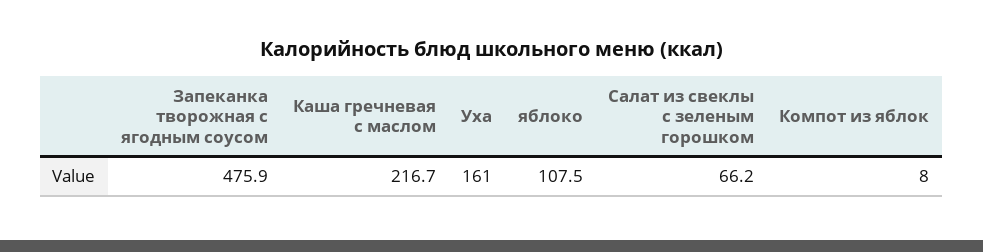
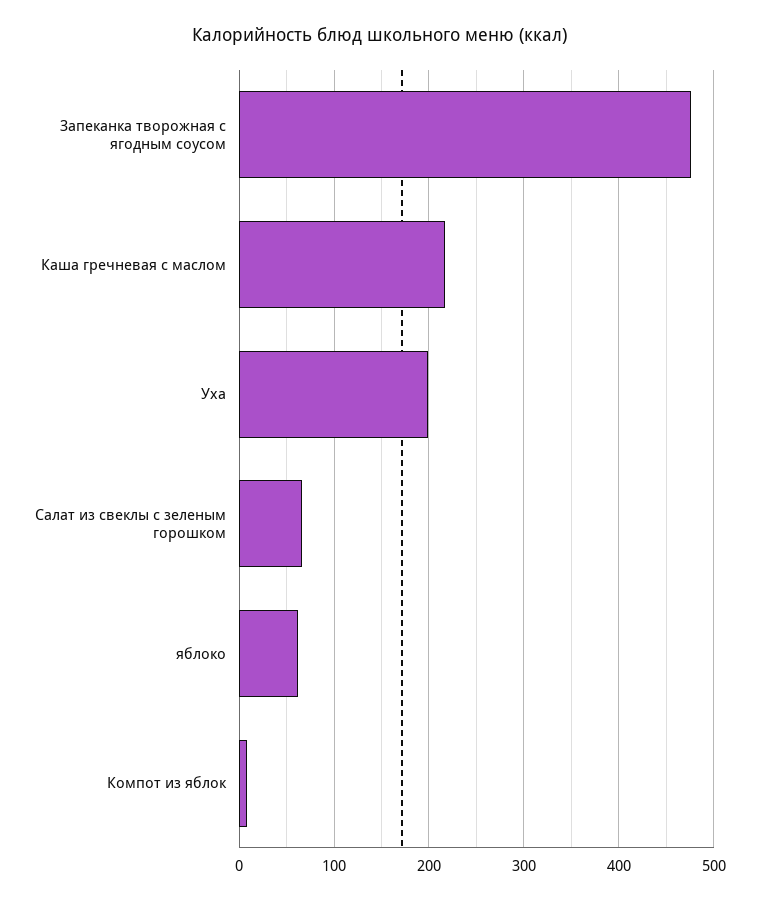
Уха: 161 -> 200
яблоко: 107.5 -> 60

